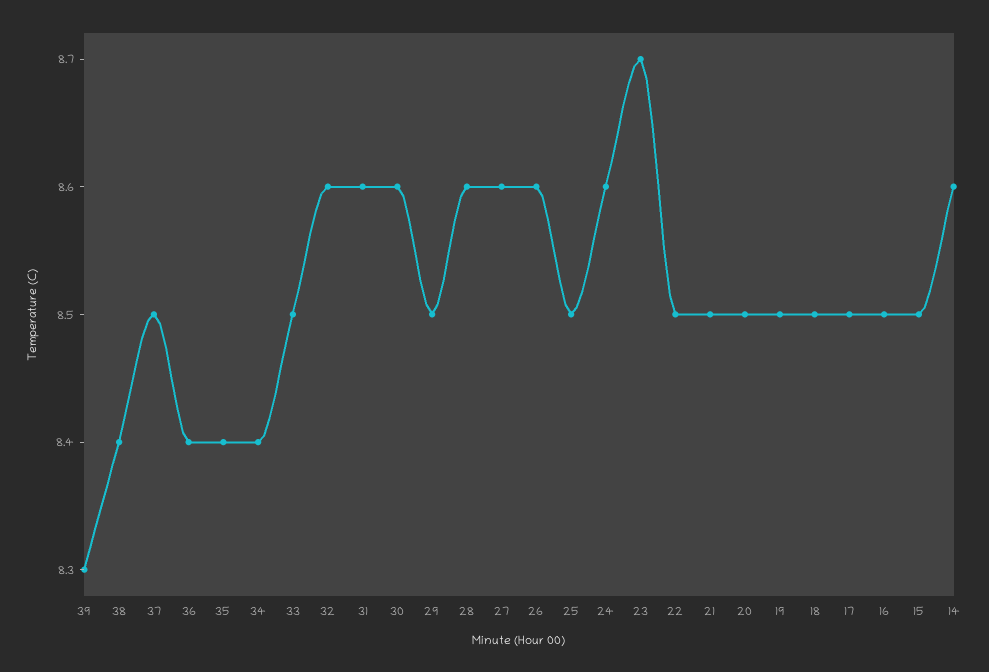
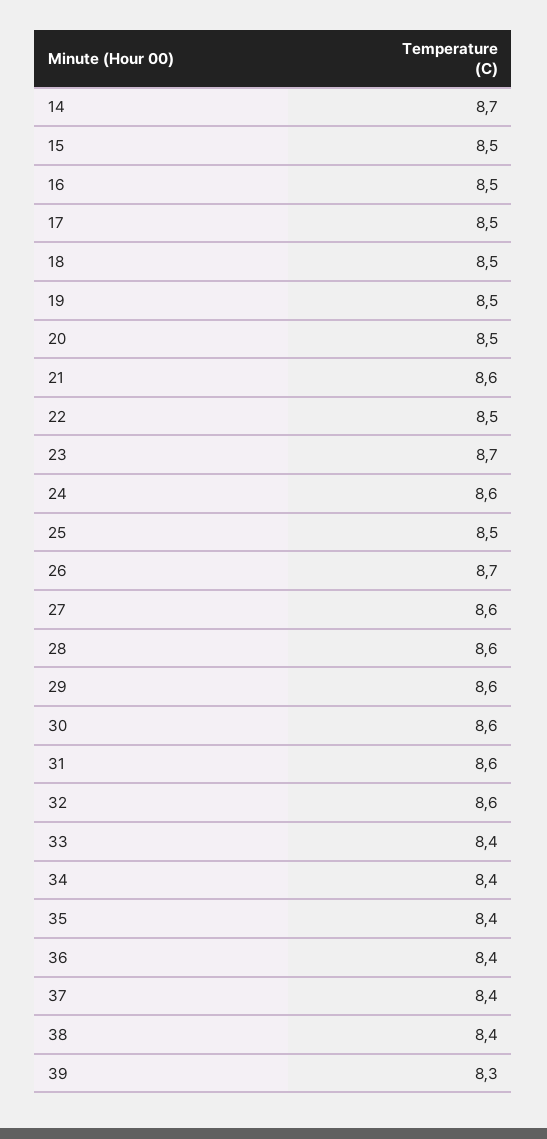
37: 8.5 -> 8.4
33: 8.5 -> 8.4
29: 8.5 -> 8.6
26: 8.6 -> 8.7
21: 8.5 -> 8.6
14: 8.6 -> 8.7

